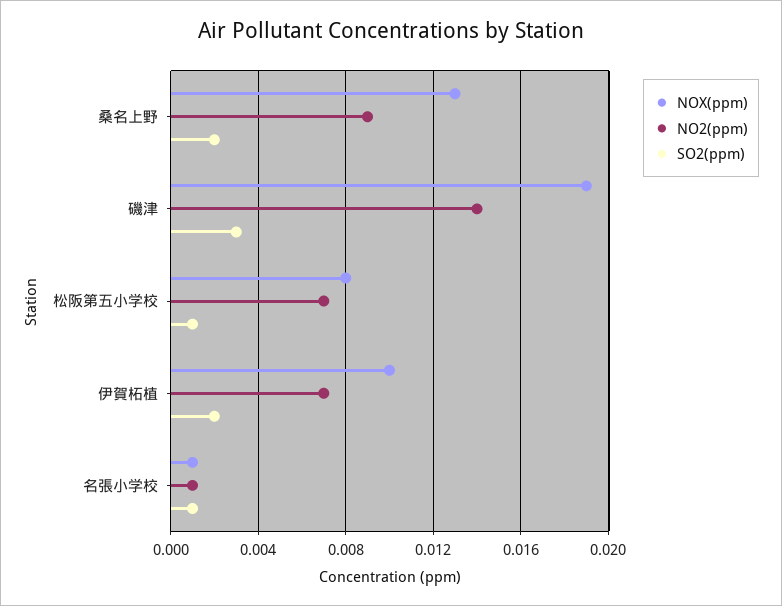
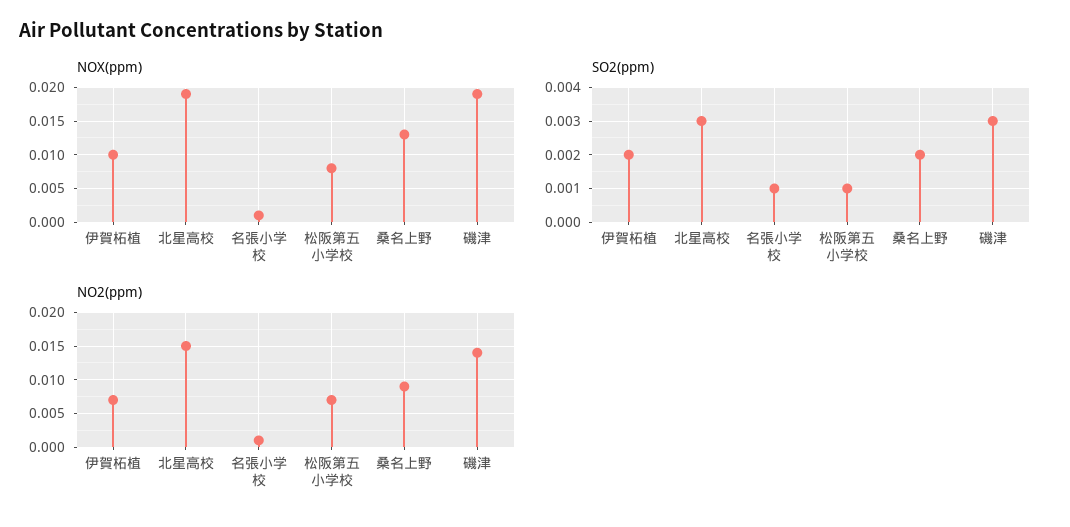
NOX(ppm), 北星高校: none -> 0.019
SO2(ppm), 北星高校: none -> 0.003
NO2(ppm), 北星高校: none -> 0.015

